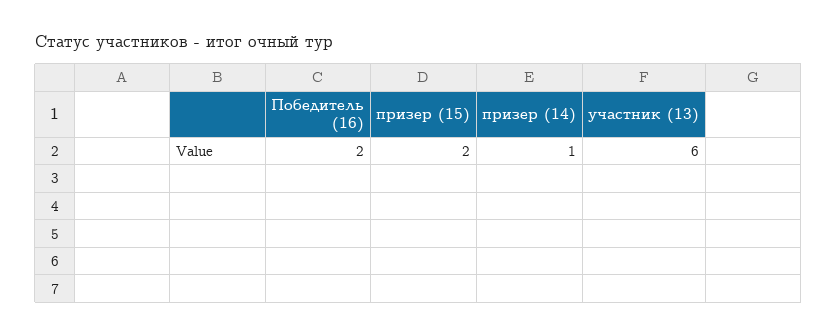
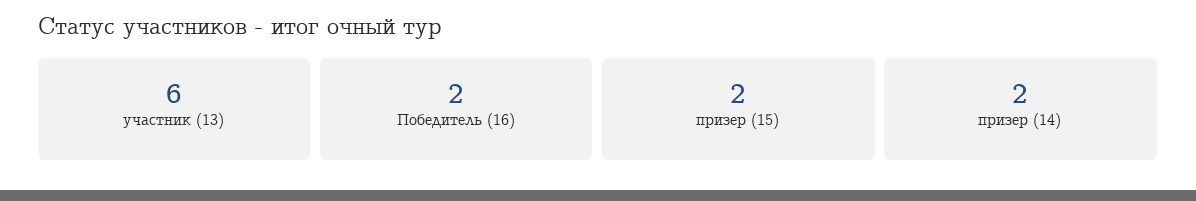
призер (14): 1 -> 2

